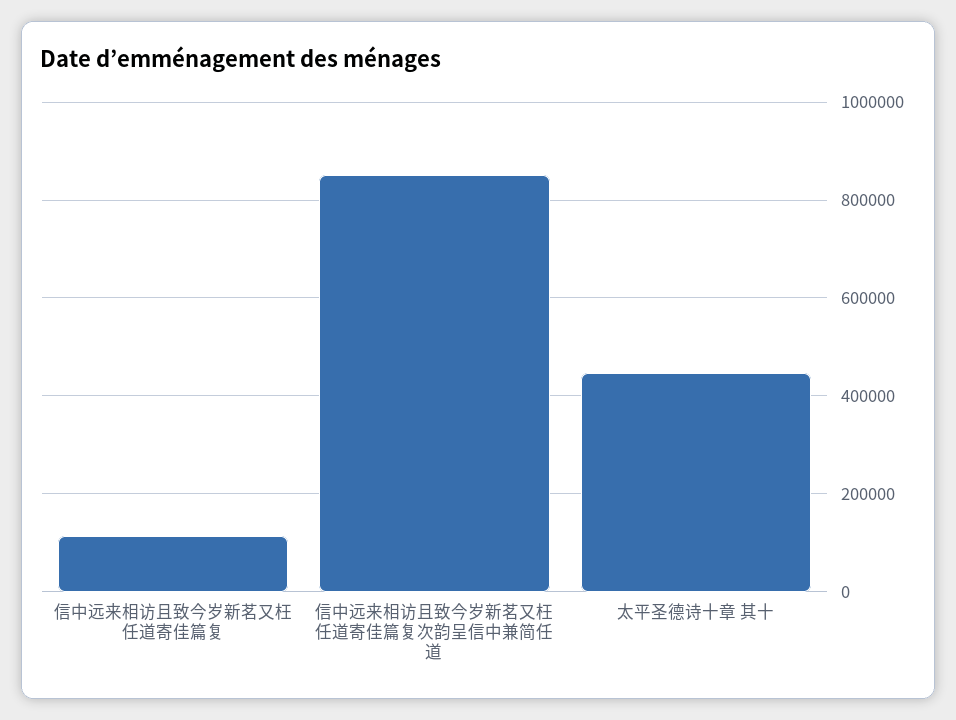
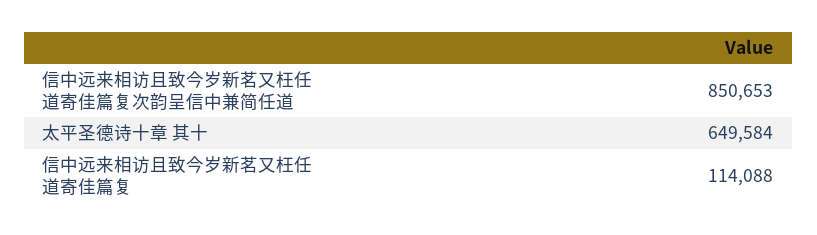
太平圣德诗十章 其十: 440000 -> 649584

